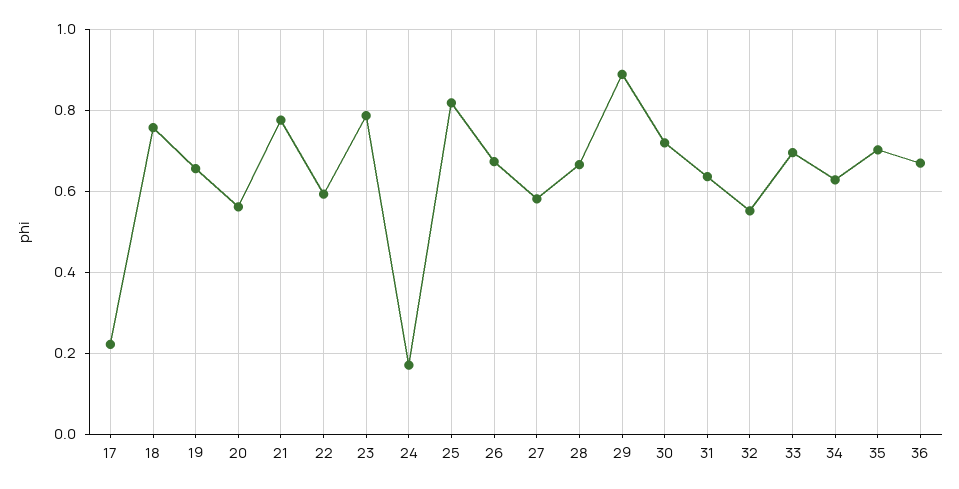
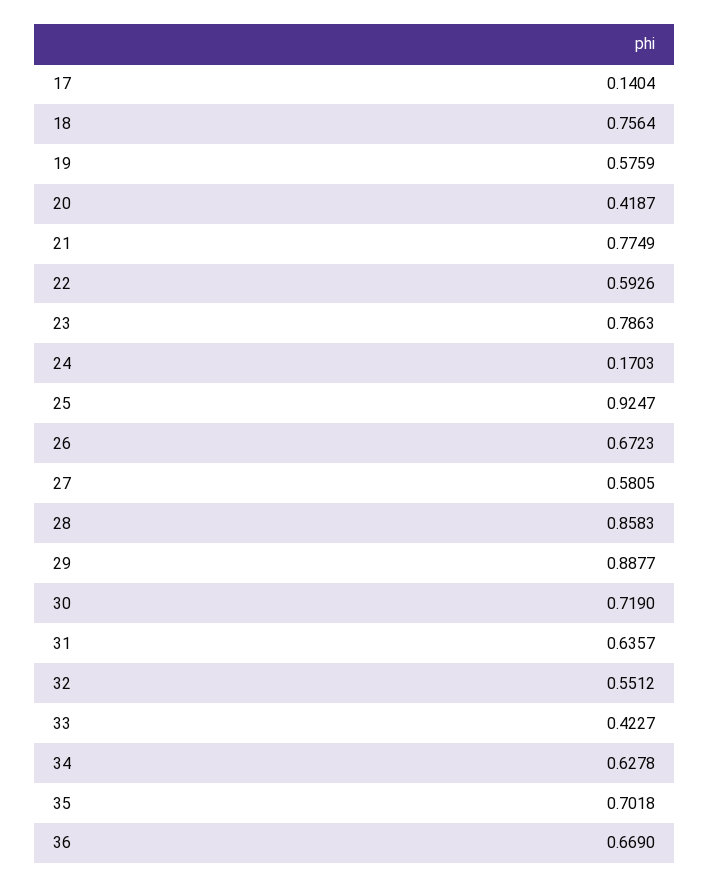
17: 0.22 -> 0.1404
19: 0.66 -> 0.5759
20: 0.56 -> 0.4187
25: 0.82 -> 0.9247
28: 0.66 -> 0.8583
33: 0.7 -> 0.4227

